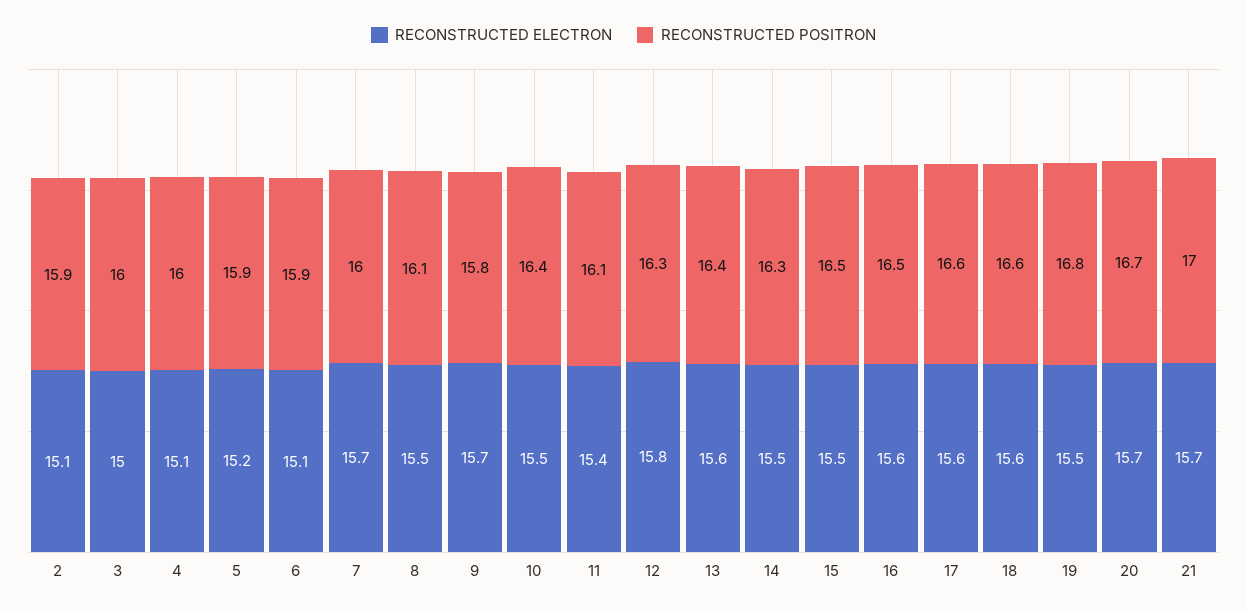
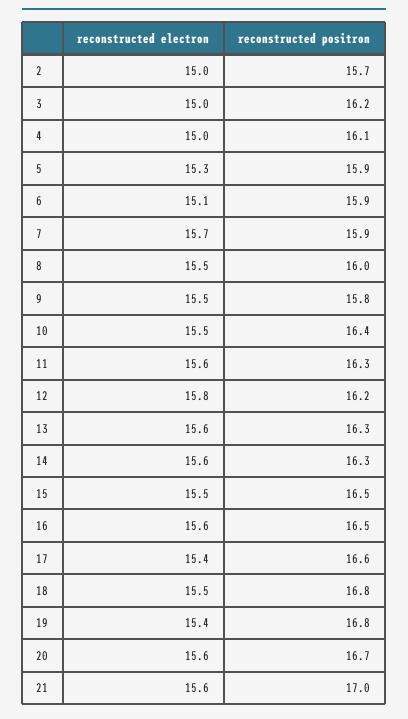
RECONSTRUCTED ELECTRON, 2: 15.1 -> 15
RECONSTRUCTED POSITRON, 2: 15.9 -> 15.7
RECONSTRUCTED POSITRON, 3: 16 -> 16.2
RECONSTRUCTED ELECTRON, 4: 15.1 -> 15
RECONSTRUCTED POSITRON, 4: 16 -> 16.1
RECONSTRUCTED ELECTRON, 5: 15.2 -> 15.3
RECONSTRUCTED POSITRON, 7: 16 -> 15.9
RECONSTRUCTED POSITRON, 8: 16.1 -> 16
RECONSTRUCTED ELECTRON, 9: 15.7 -> 15.5
RECONSTRUCTED ELECTRON, 11: 15.4 -> 15.6
RECONSTRUCTED POSITRON, 11: 16.1 -> 16.3
RECONSTRUCTED POSITRON, 12: 16.3 -> 16.2
RECONSTRUCTED POSITRON, 13: 16.4 -> 16.3
RECONSTRUCTED ELECTRON, 14: 15.5 -> 15.6
RECONSTRUCTED ELECTRON, 17: 15.6 -> 15.4
RECONSTRUCTED ELECTRON, 18: 15.6 -> 15.5
RECONSTRUCTED POSITRON, 18: 16.6 -> 16.8
RECONSTRUCTED ELECTRON, 19: 15.5 -> 15.4
RECONSTRUCTED ELECTRON, 20: 15.7 -> 15.6
RECONSTRUCTED ELECTRON, 21: 15.7 -> 15.6

